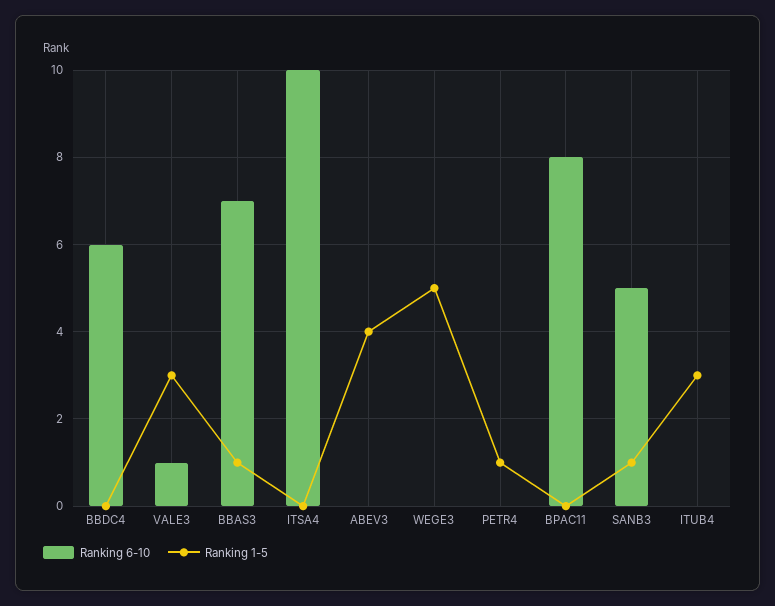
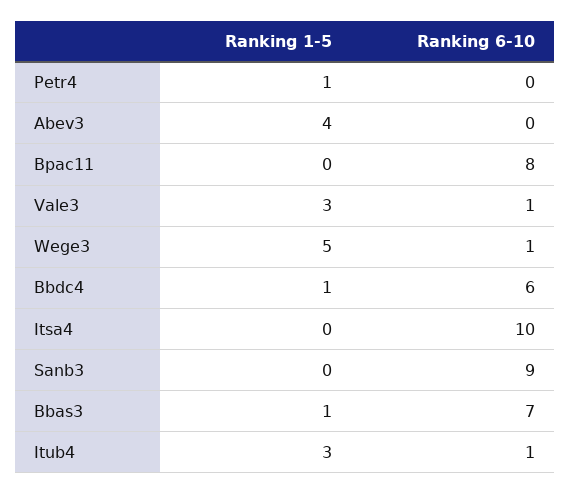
Ranking 1-5, BBDC4: 0 -> 1
Ranking 6-10, WEGE3: 0 -> 1
Ranking 6-10, SANB3: 5 -> 9
Ranking 1-5, SANB3: 1 -> 0
Ranking 6-10, ITUB4: 0 -> 1

